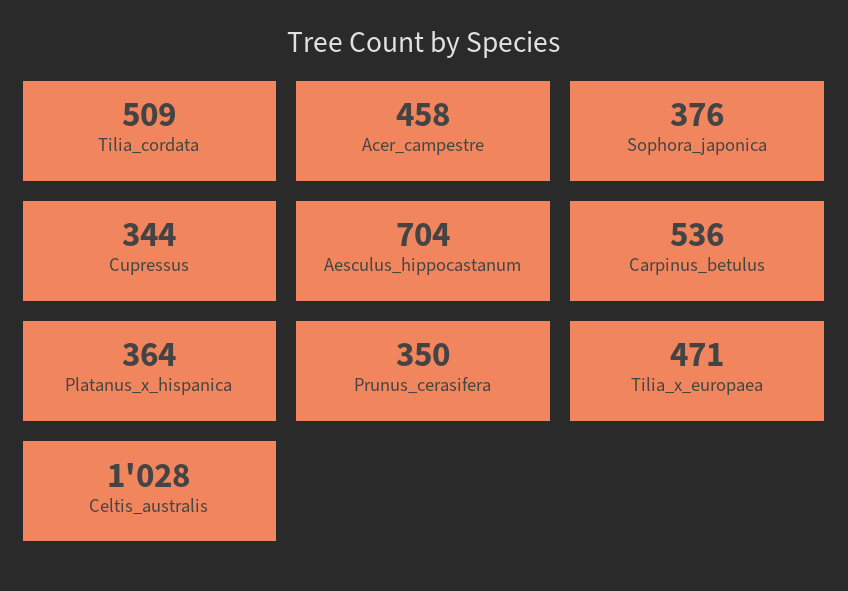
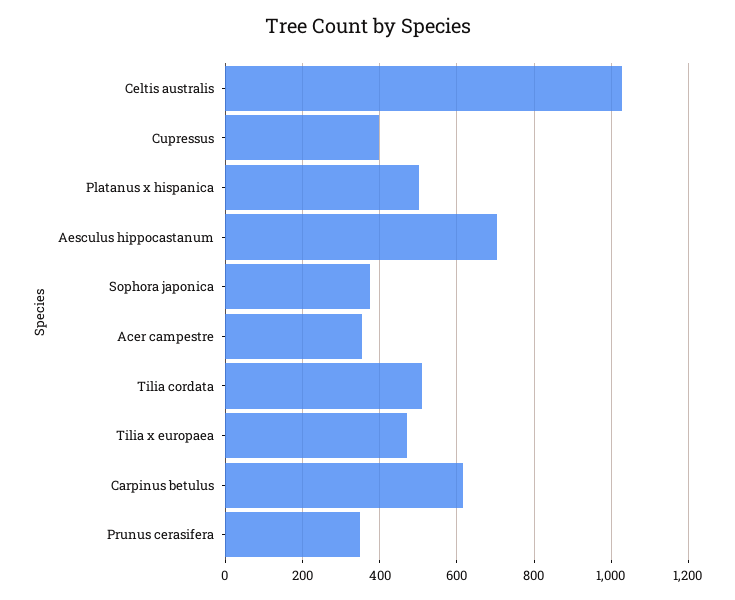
Acer_campestre: 458 -> 360
Cupressus: 344 -> 400
Carpinus_betulus: 536 -> 620
Platanus_x_hispanica: 364 -> 500

